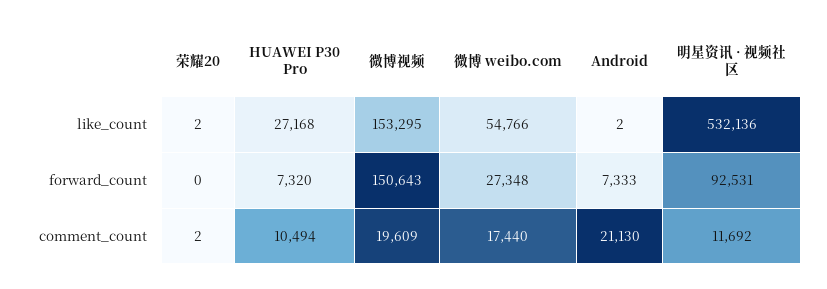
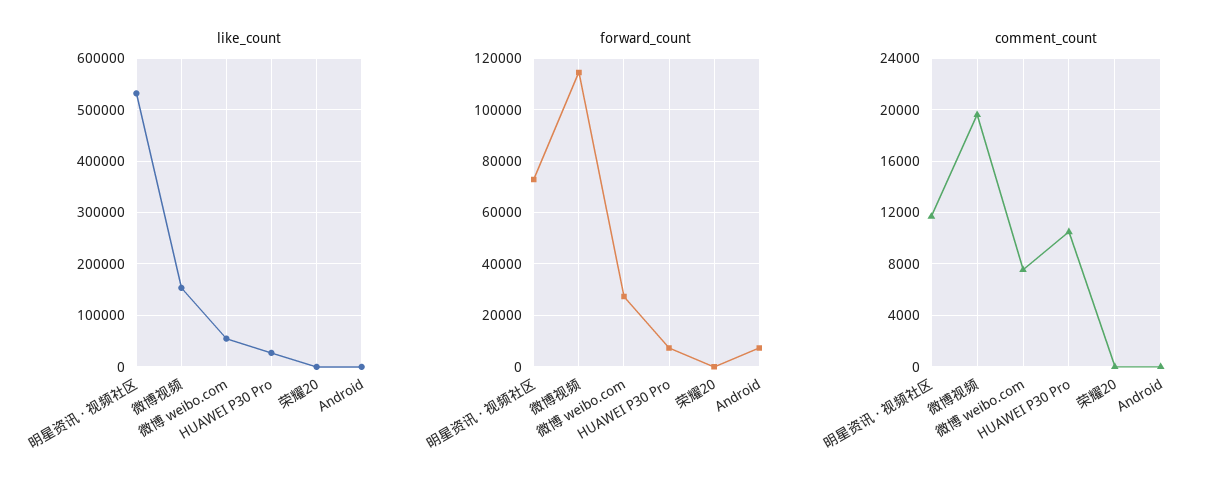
forward_count, 微博视频: 150643 -> 115000
forward_count, 明星资讯 · 视频社区: 92531 -> 72500
comment_count, 微博 weibo.com: 17440 -> 7500
comment_count, Android: 21130 -> 0

